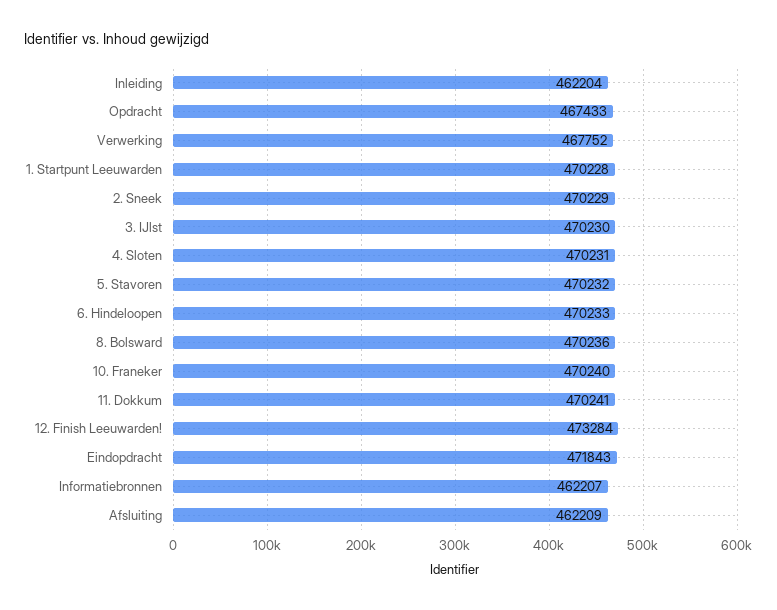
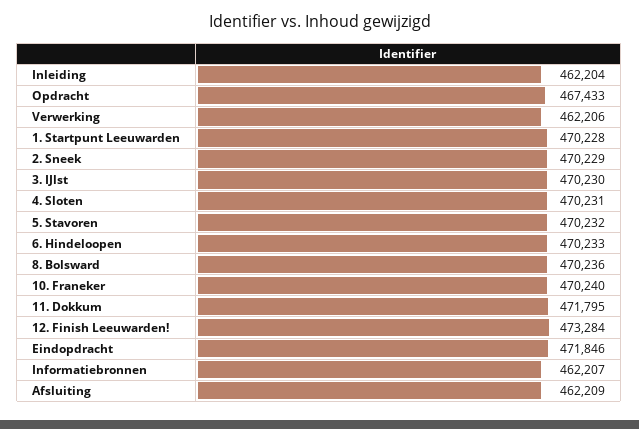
Verwerking: 467752 -> 462206
11. Dokkum: 470241 -> 471795
Eindopdracht: 471843 -> 471846

